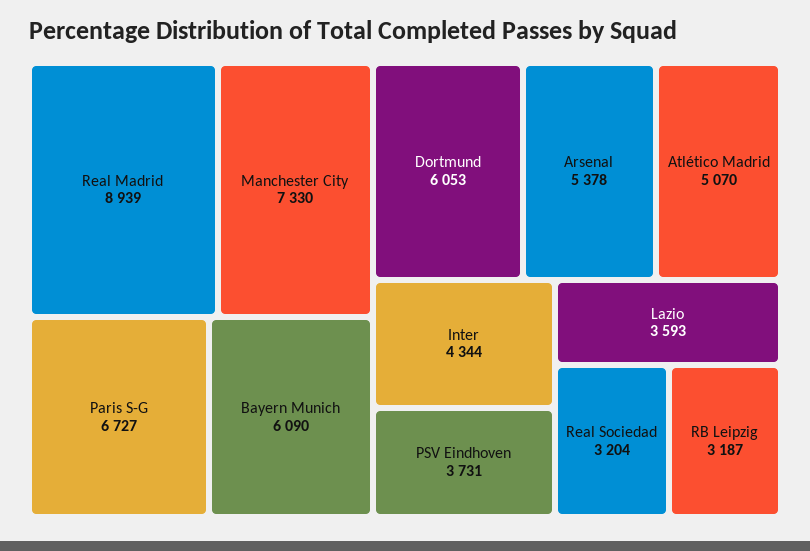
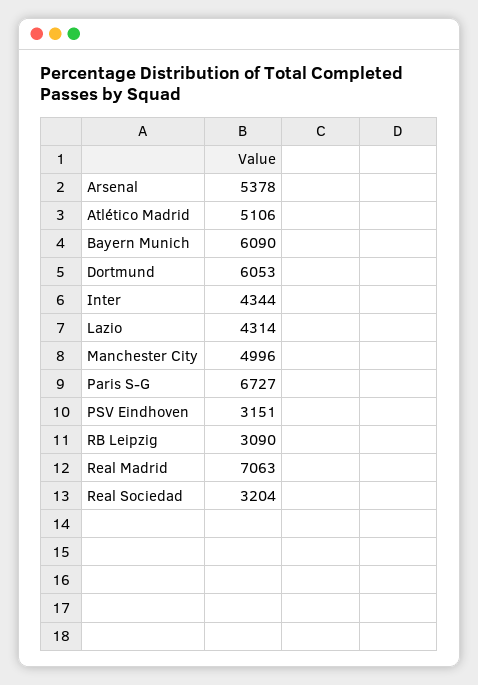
Real Madrid: 8939 -> 7063
Manchester City: 7330 -> 4996
Atlético Madrid: 5070 -> 5106
PSV Eindhoven: 3731 -> 3151
Lazio: 3593 -> 4314
RB Leipzig: 3187 -> 3090

